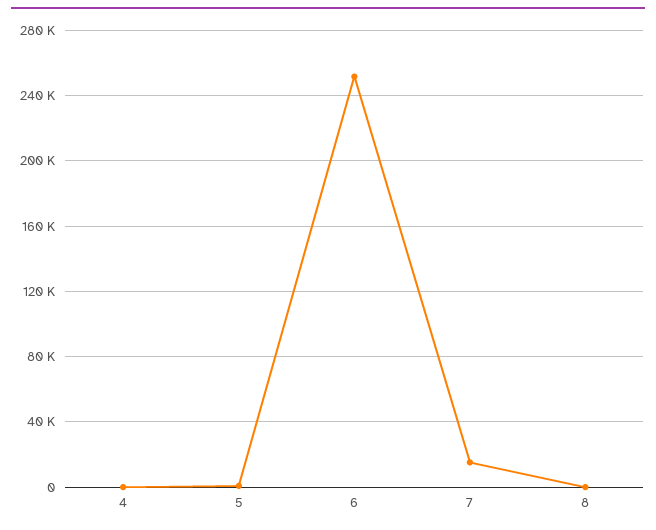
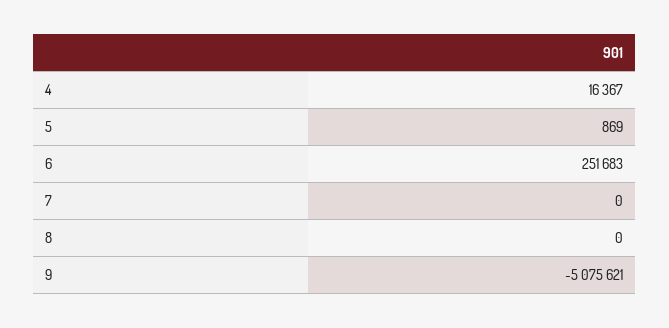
4: 0 -> 16367
7: 15000 -> 0
9: none -> -5075621

